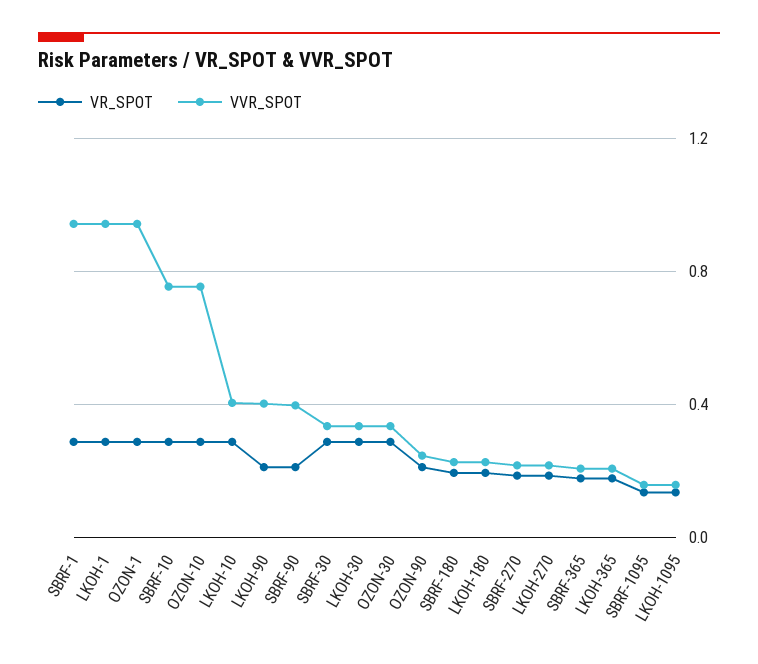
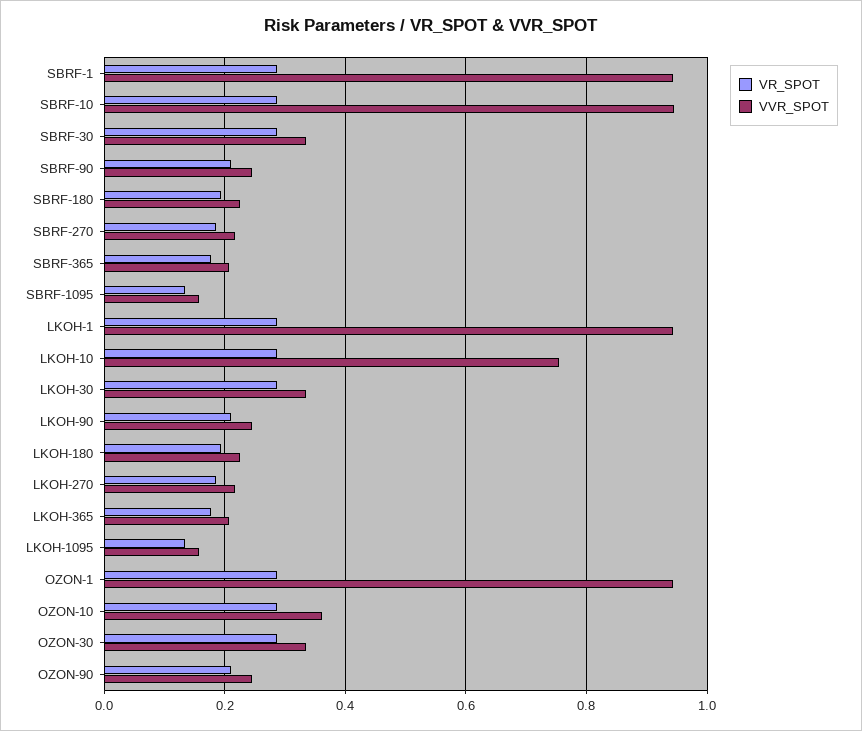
VVR_SPOT, SBRF-10: 0.75 -> 0.94
VVR_SPOT, OZON-10: 0.75 -> 0.36
VVR_SPOT, LKOH-10: 0.4 -> 0.76
VVR_SPOT, LKOH-90: 0.4 -> 0.24
VVR_SPOT, SBRF-90: 0.4 -> 0.24

